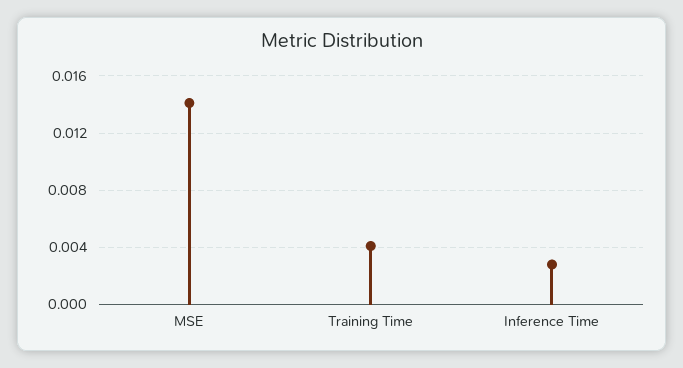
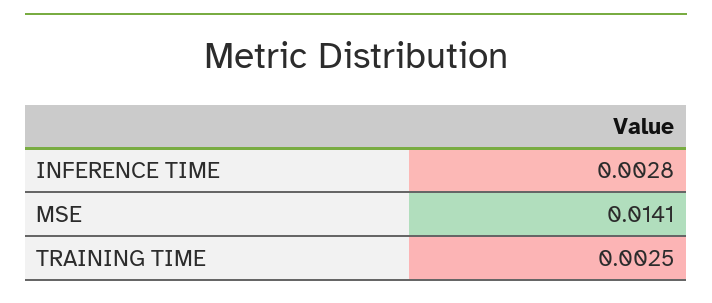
Training Time: 0.004 -> 0.0025

